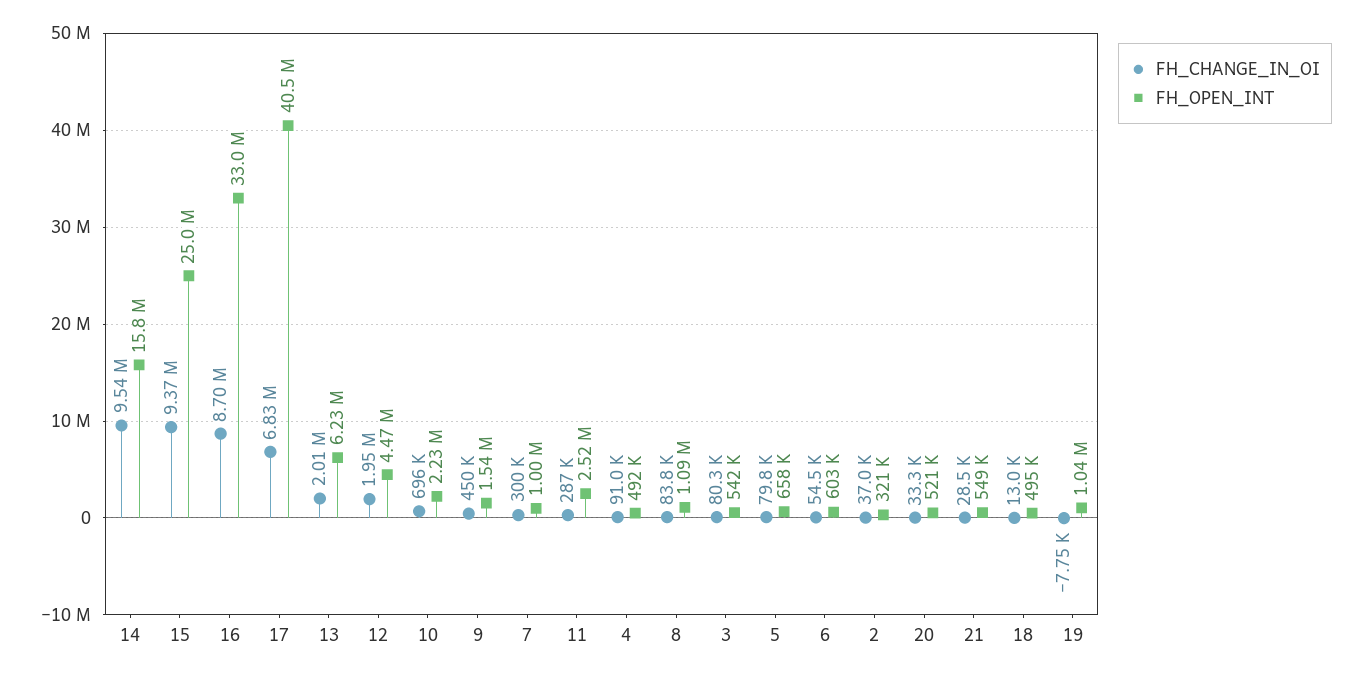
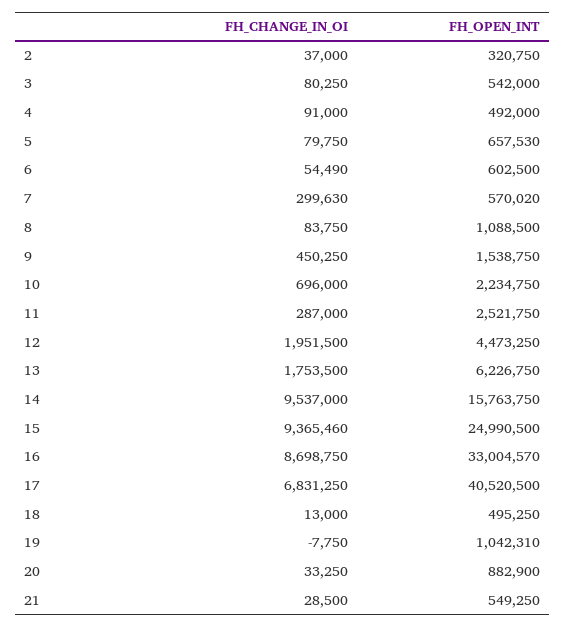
FH_CHANGE_IN_OI, 13: 2010000 -> 1753500
FH_OPEN_INT, 7: 1000000 -> 570020
FH_OPEN_INT, 20: 521000 -> 882900

